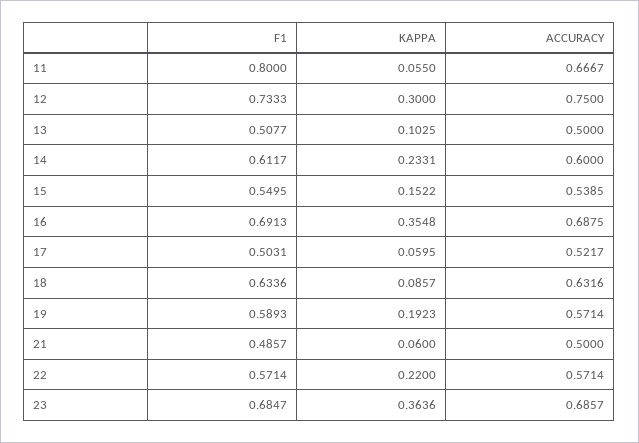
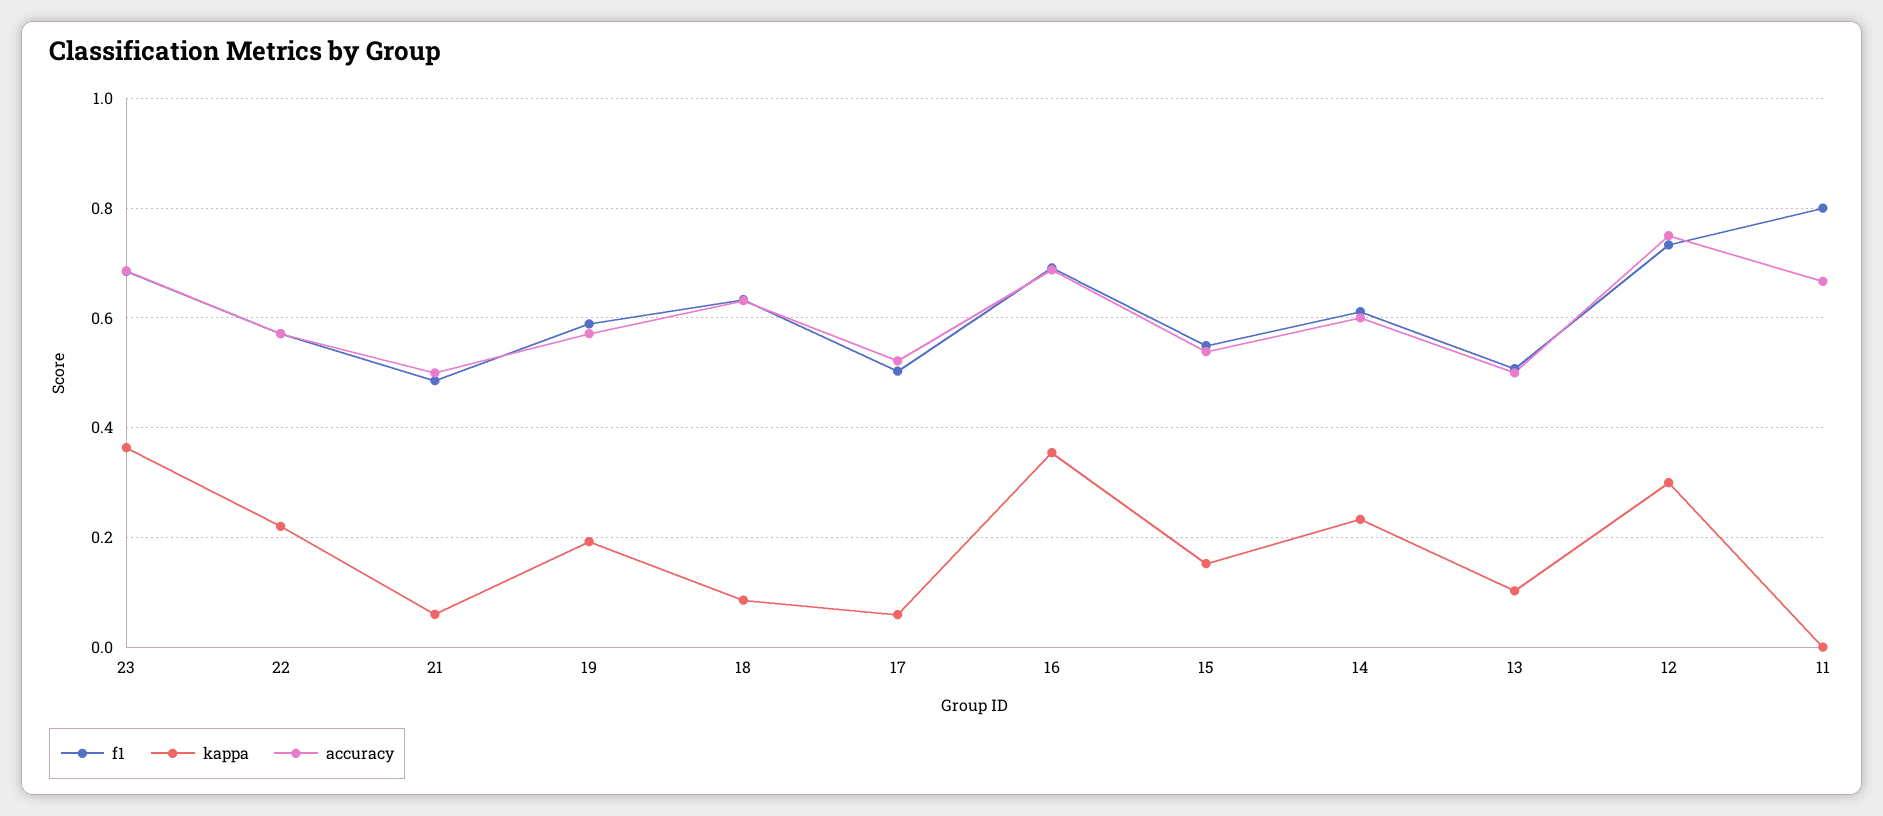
KAPPA, 11: 0.055 -> 0

